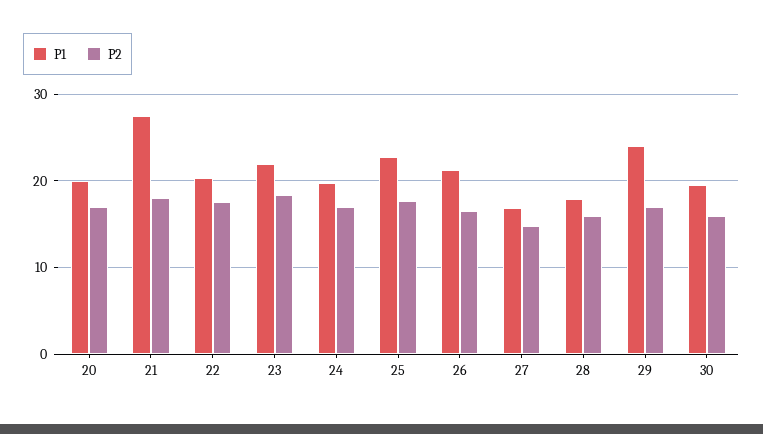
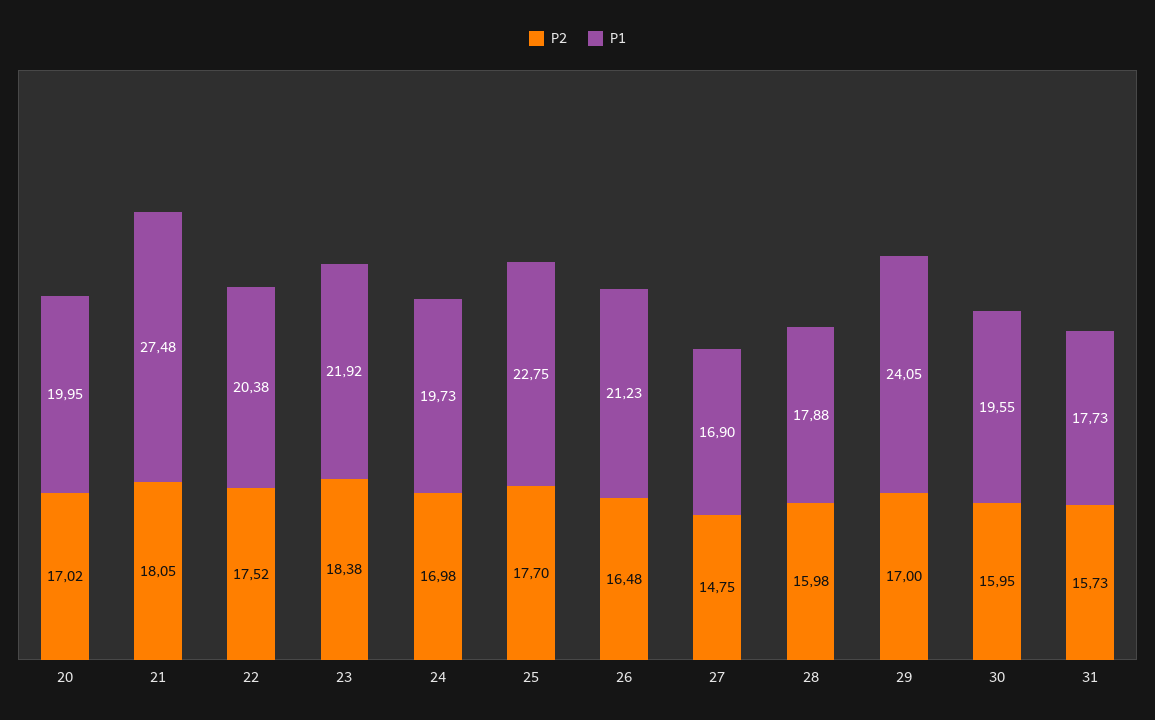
P2, 31: none -> 15.73
P1, 31: none -> 17.73

